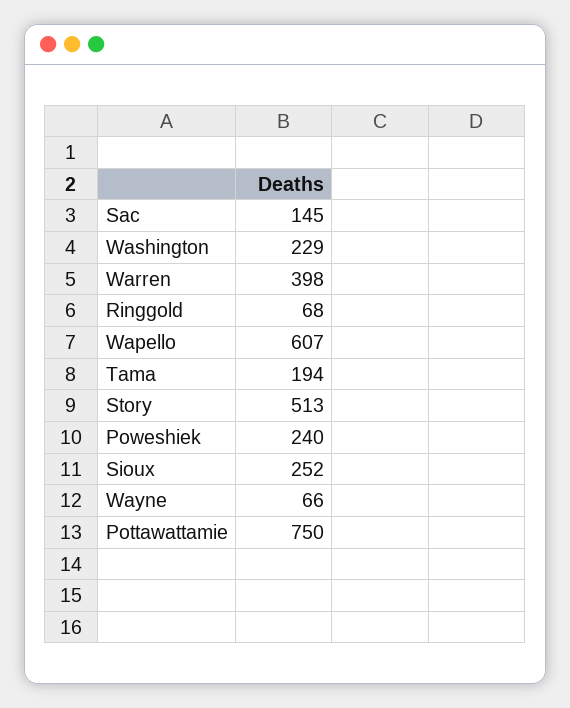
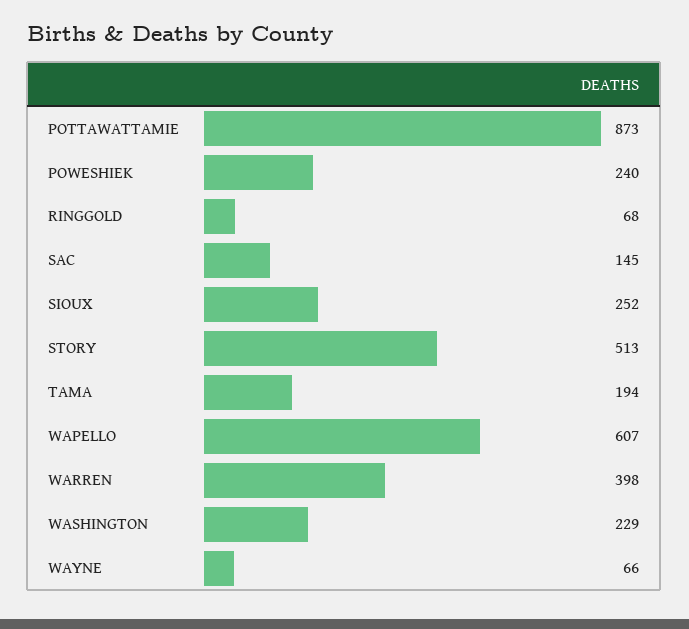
Pottawattamie: 750 -> 873

